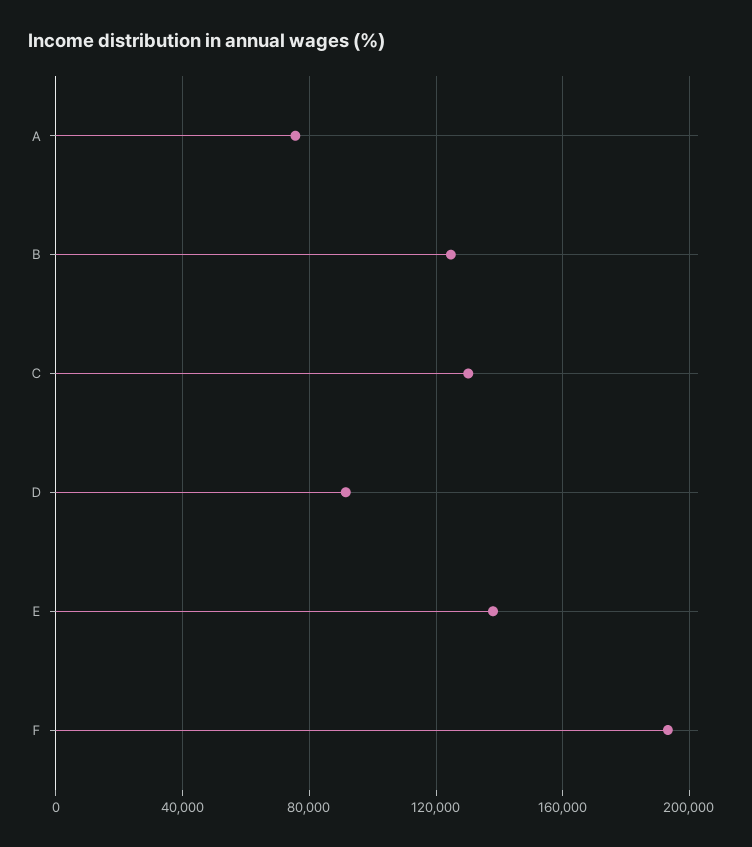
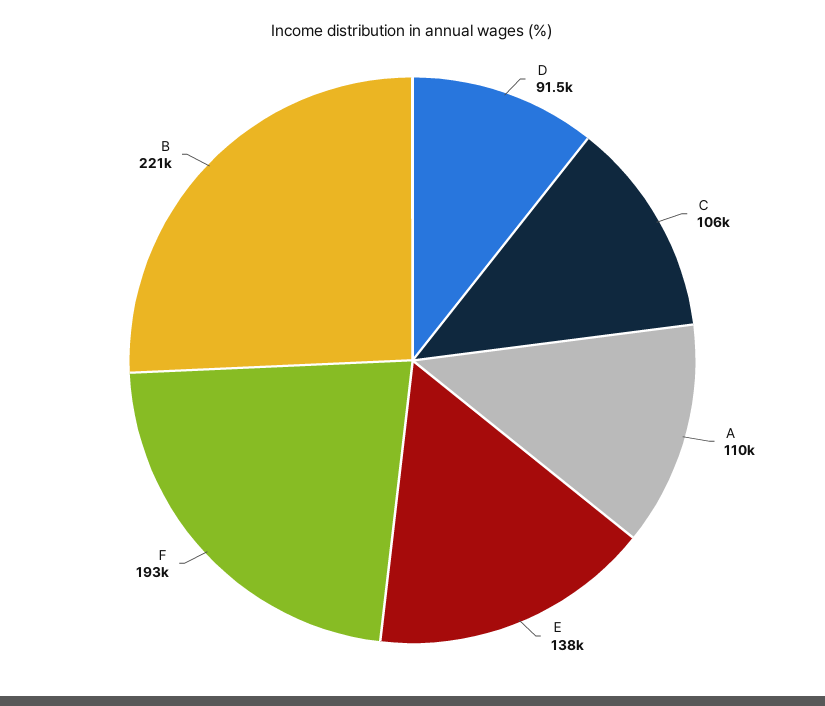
Ａ: 75000 -> 110000
Ｂ: 125000 -> 221000
Ｃ: 130000 -> 106000

